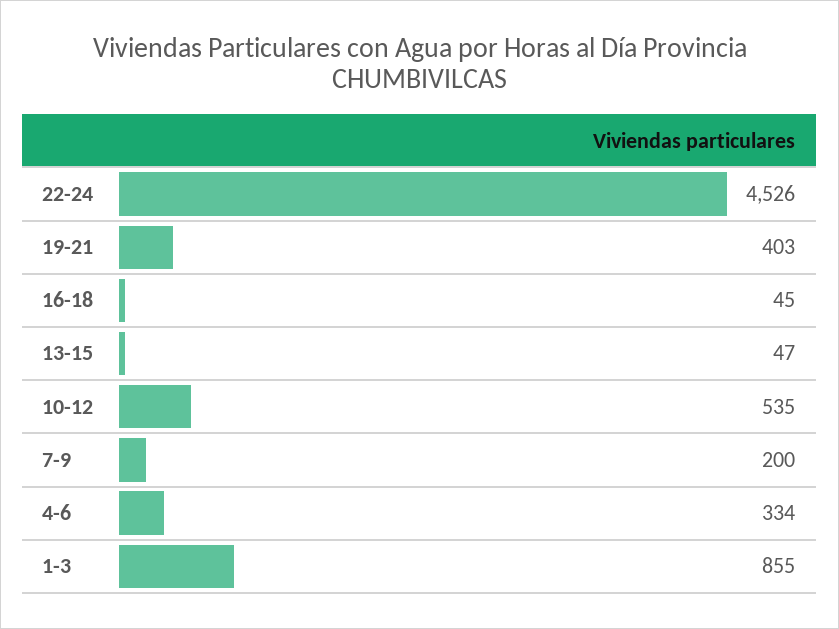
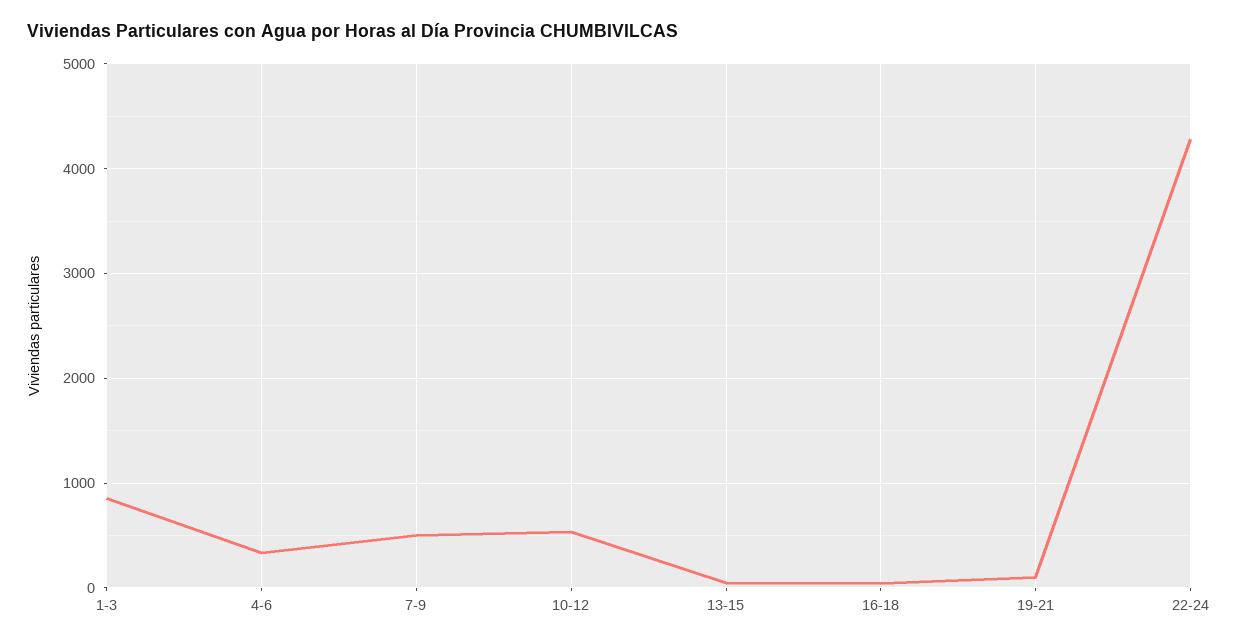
22-24: 4526 -> 4300
19-21: 403 -> 100
7-9: 200 -> 500

